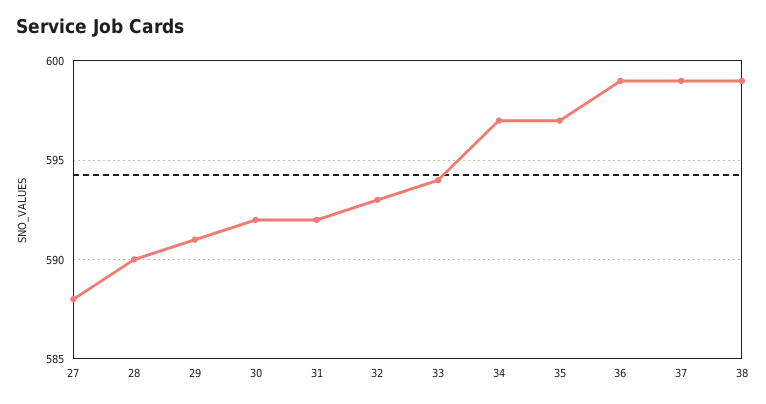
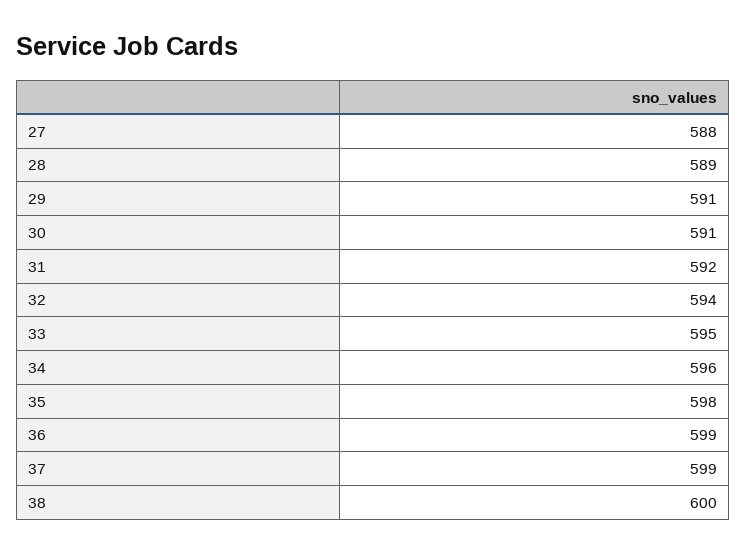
28: 590 -> 589
30: 592 -> 591
32: 593 -> 594
33: 594 -> 595
34: 597 -> 596
35: 597 -> 598
38: 599 -> 600

